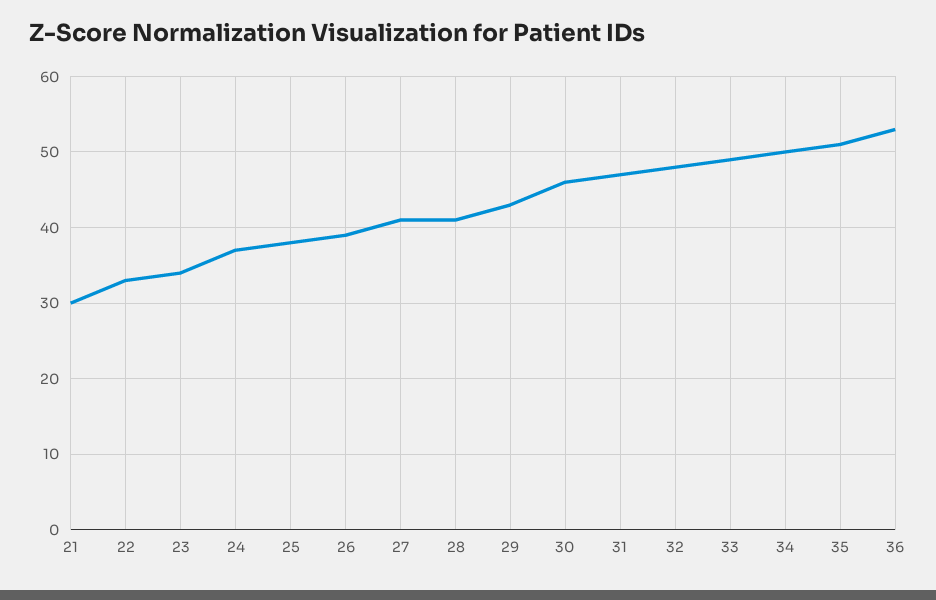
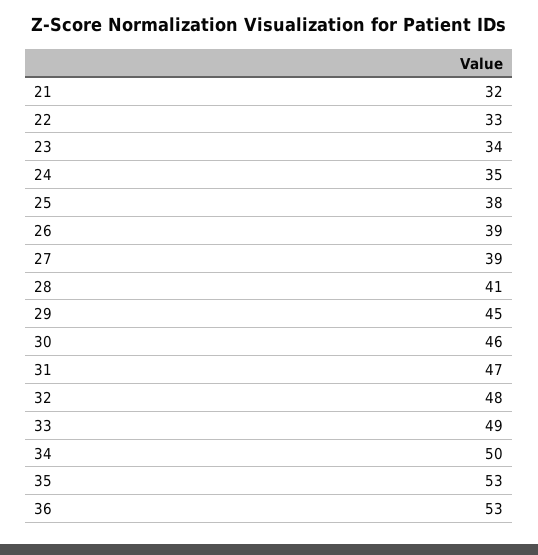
21: 30 -> 32
24: 37 -> 35
27: 41 -> 39
29: 43 -> 45
35: 51 -> 53

